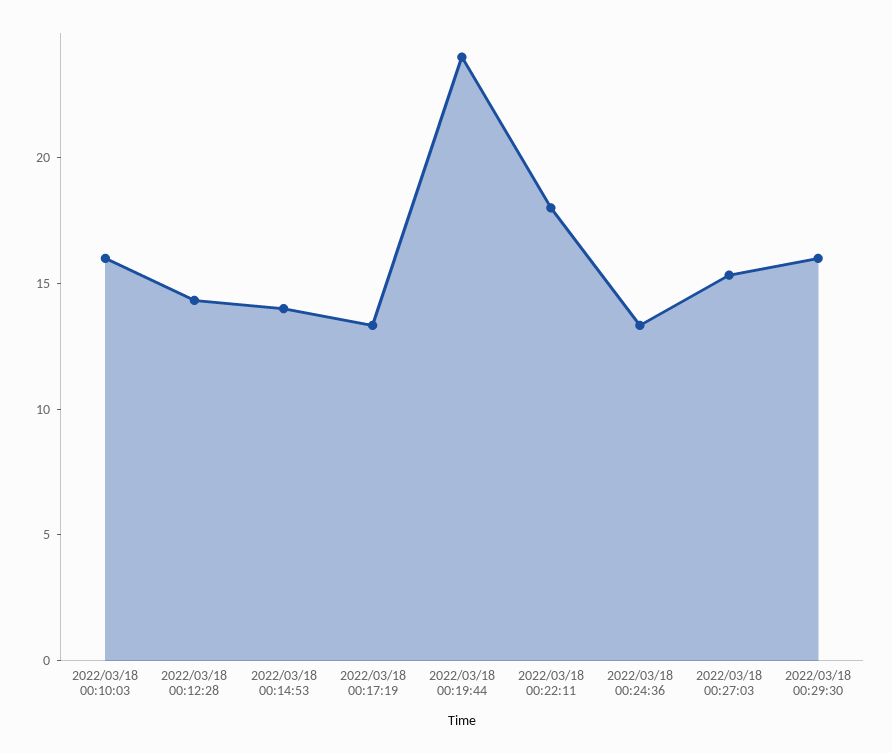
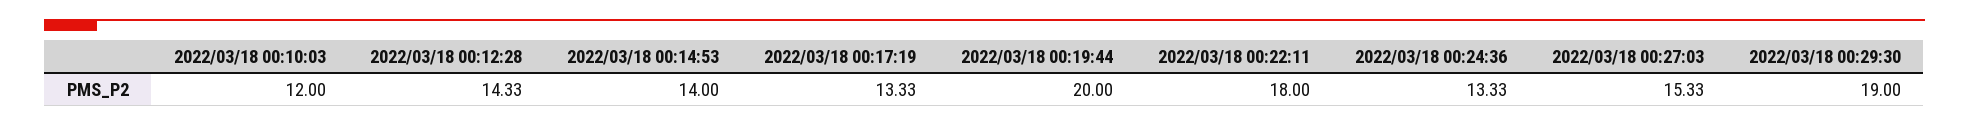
2022/03/18 00:10:03: 16 -> 12
2022/03/18 00:19:44: 24 -> 20
2022/03/18 00:29:30: 16 -> 19

